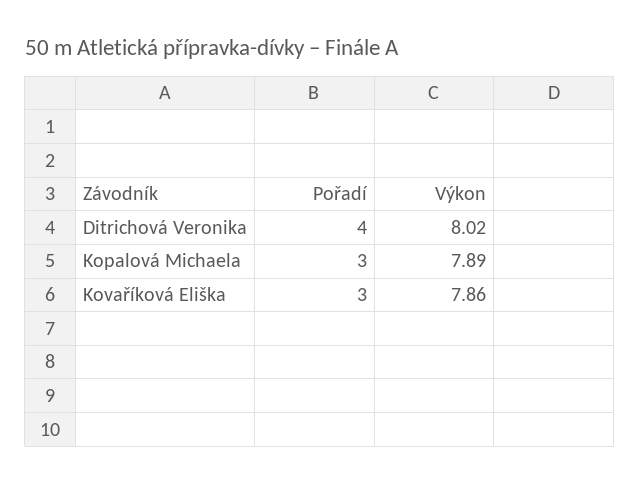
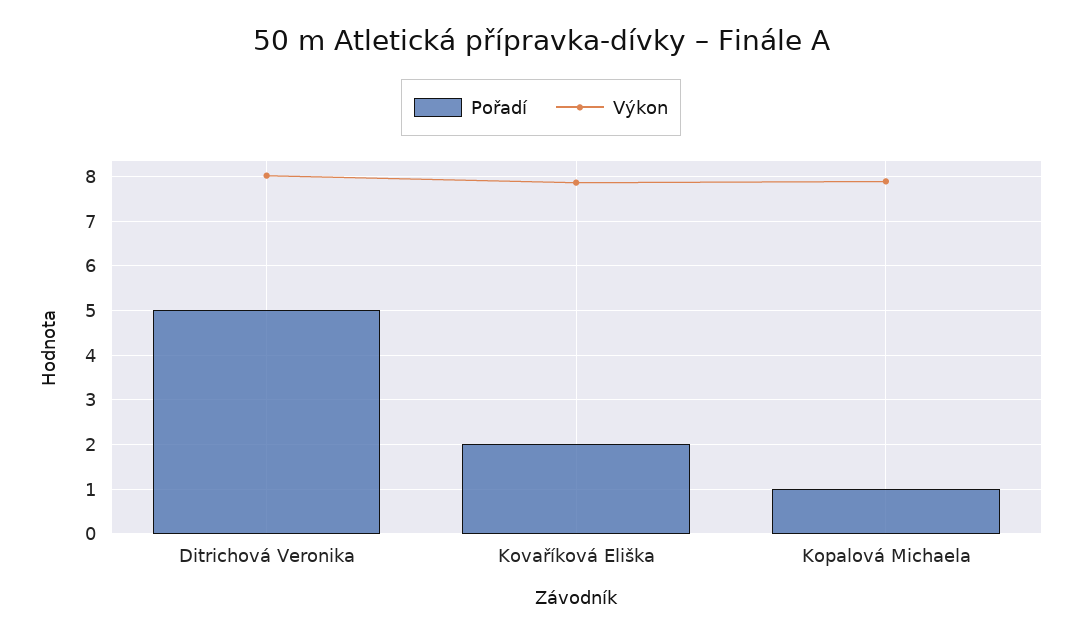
Pořadí, Ditrichová Veronika: 4 -> 5
Pořadí, Kopalová Michaela: 3 -> 1
Pořadí, Kovaříková Eliška: 3 -> 2

